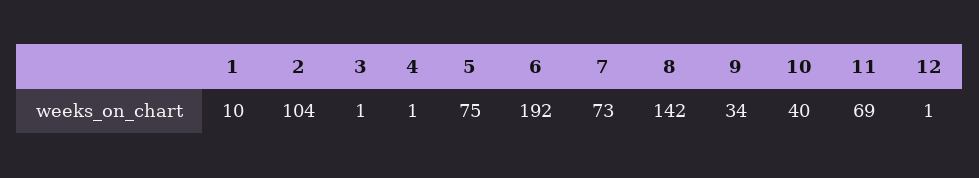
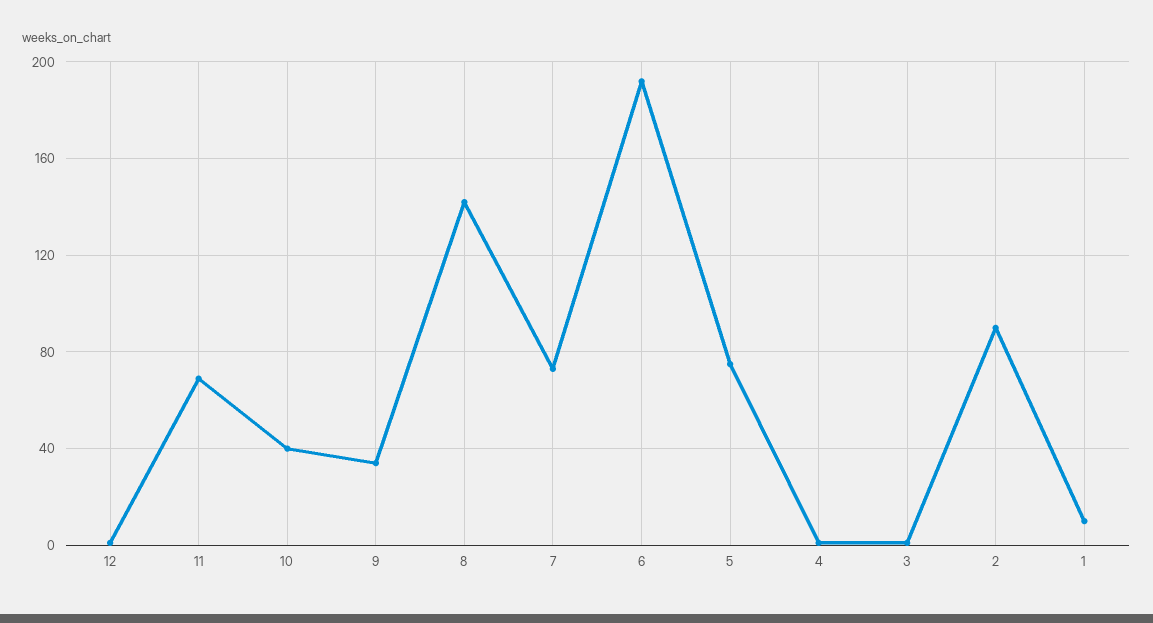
2: 104 -> 90

